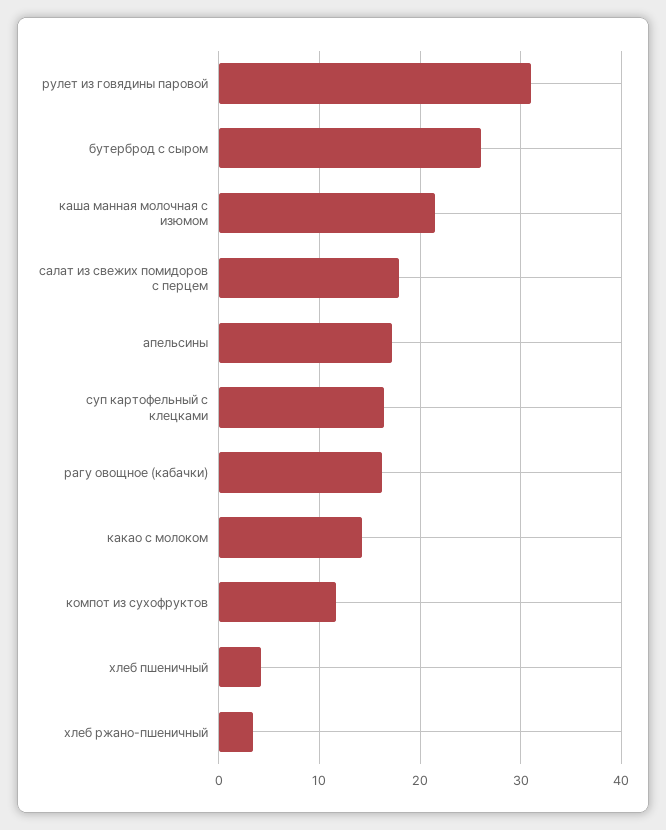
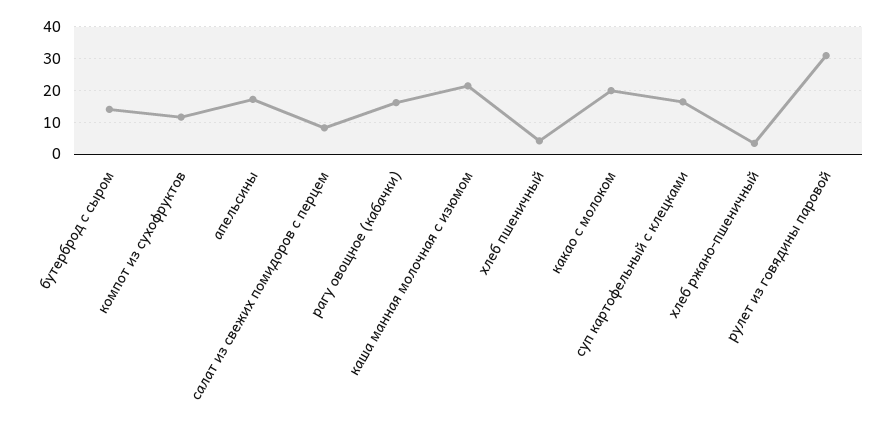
бутерброд с сыром: 26 -> 14
салат из свежих помидоров с перцем: 18 -> 8
какао с молоком: 14 -> 20

